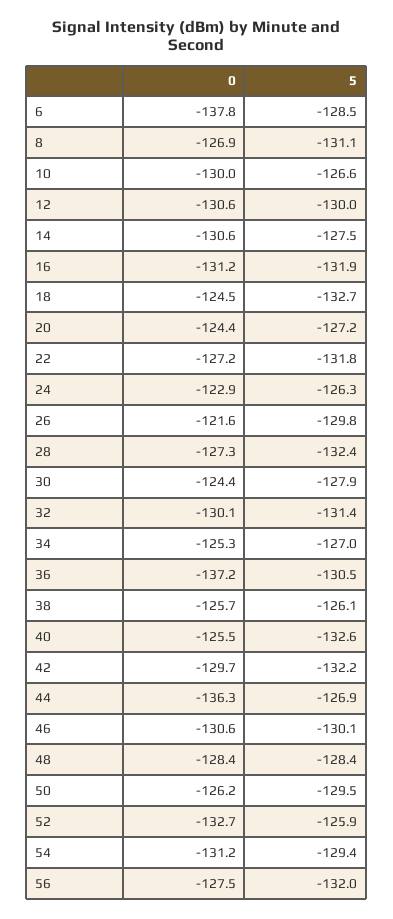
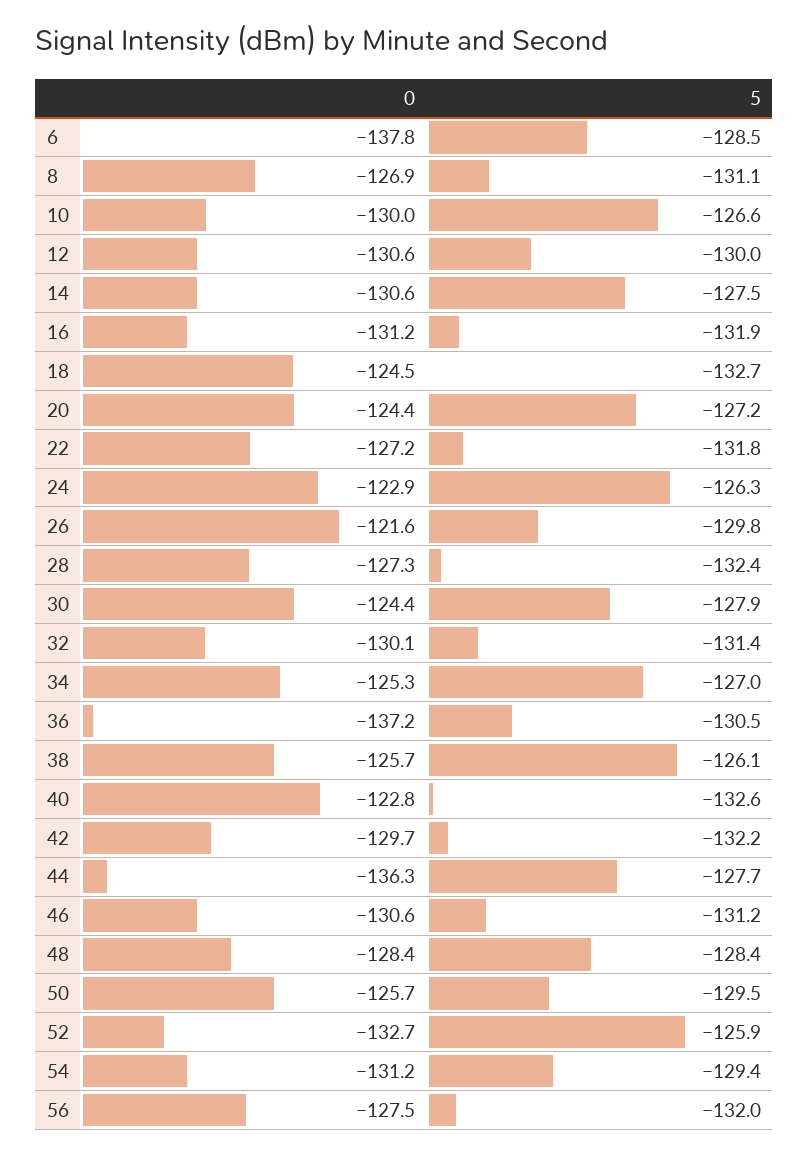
0, 40: -125.5 -> -122.8
5, 44: -126.9 -> -127.7
5, 46: -130.1 -> -131.2
0, 50: -126.2 -> -125.7

